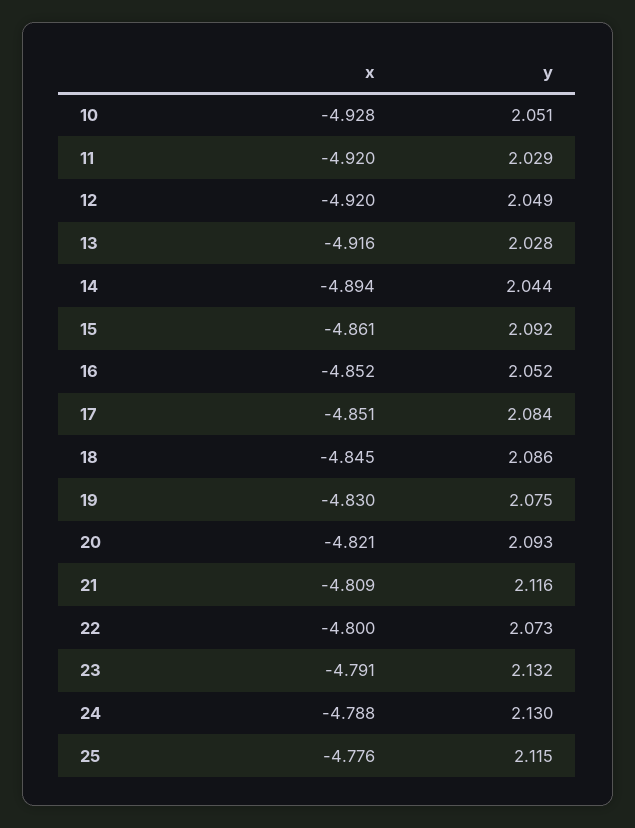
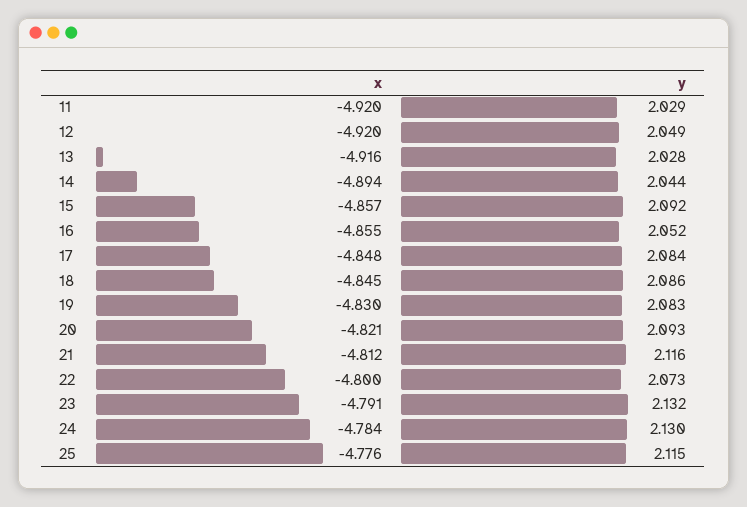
x, 10: -4.928 -> none
y, 10: 2.051 -> none
x, 15: -4.861 -> -4.857
x, 16: -4.852 -> -4.855
x, 17: -4.851 -> -4.848
y, 19: 2.075 -> 2.083
x, 21: -4.809 -> -4.812
x, 24: -4.788 -> -4.784

